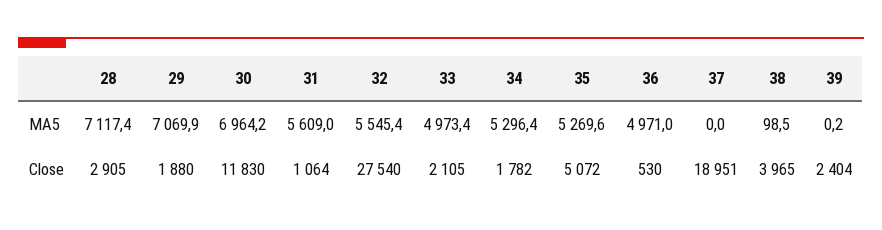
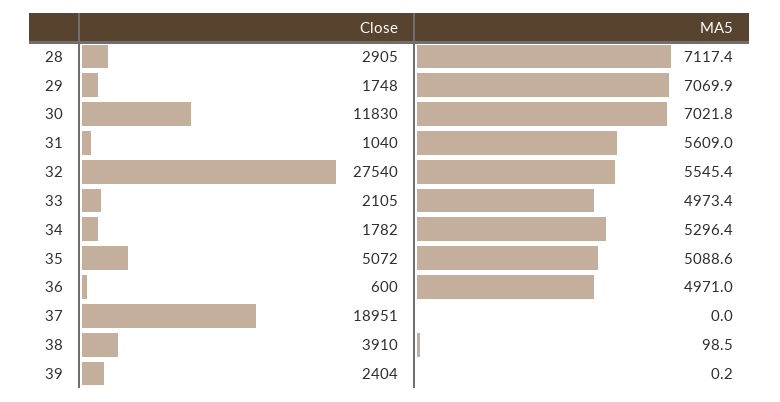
30, MA5: 6964.2 -> 7021.8
35, MA5: 5269.6 -> 5088.6
29, Close: 1880 -> 1748
31, Close: 1064 -> 1040
36, Close: 530 -> 600
38, Close: 3965 -> 3910

